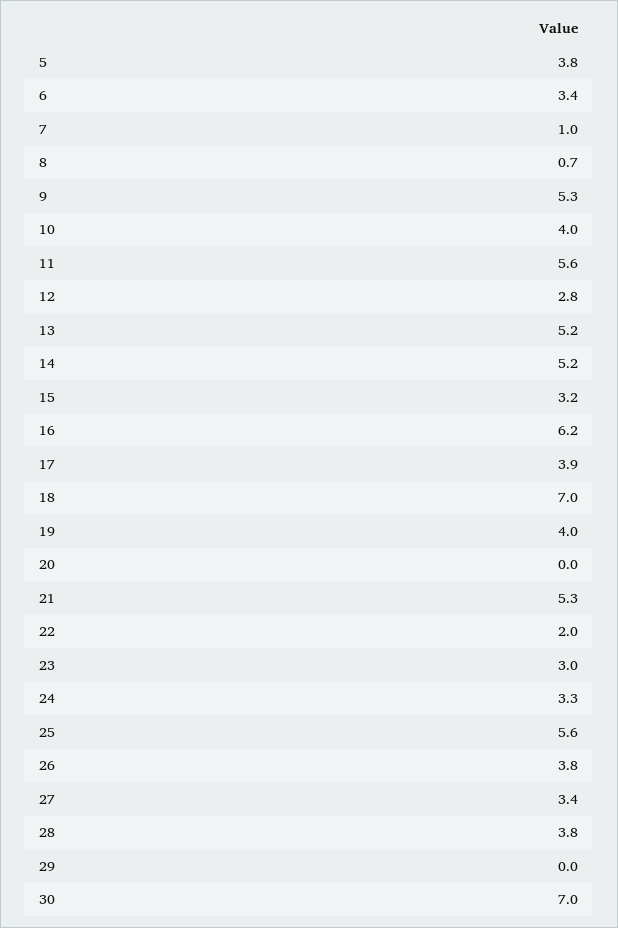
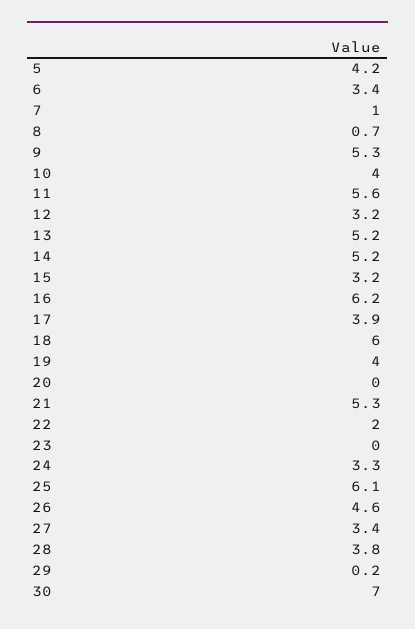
5: 3.8 -> 4.2
12: 2.8 -> 3.2
18: 7 -> 6
23: 3 -> 0
25: 5.6 -> 6.1
26: 3.8 -> 4.6
29: 0 -> 0.2

